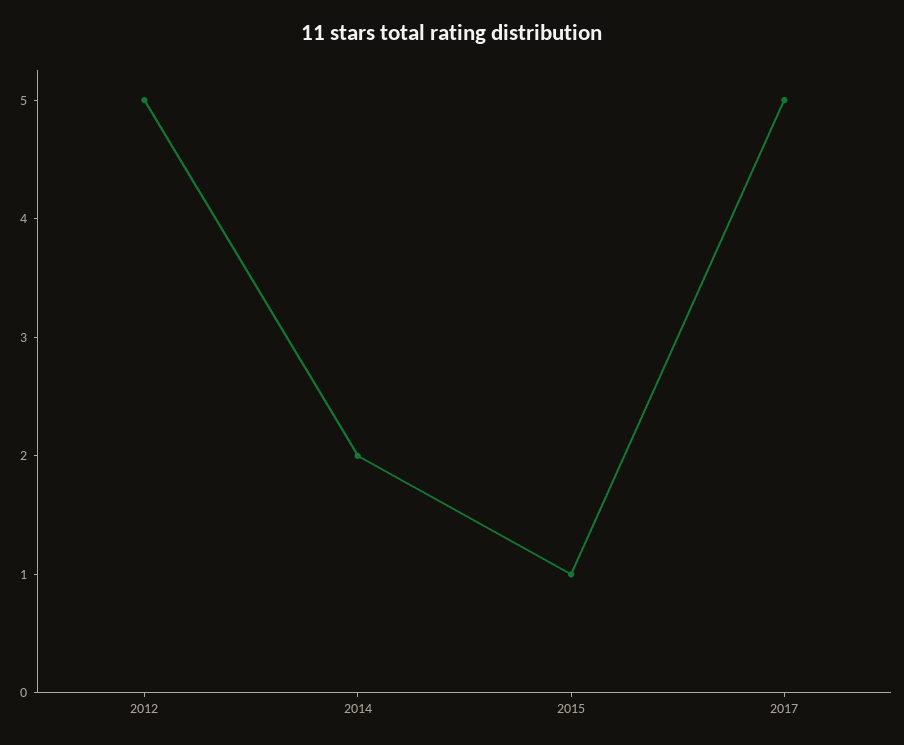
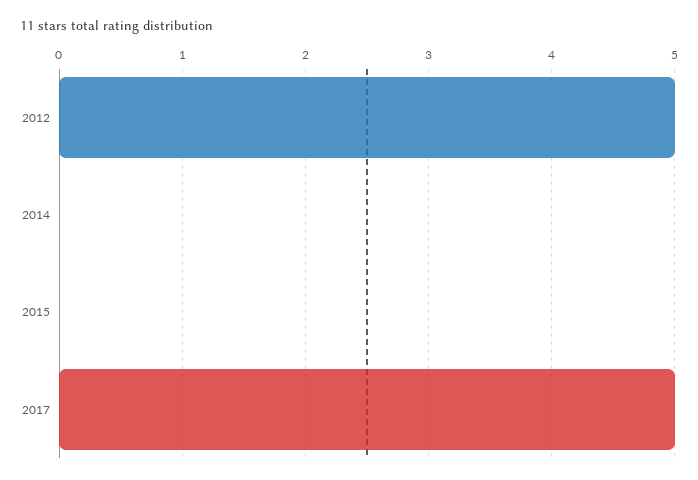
2014: 2 -> 0
2015: 1 -> 0

